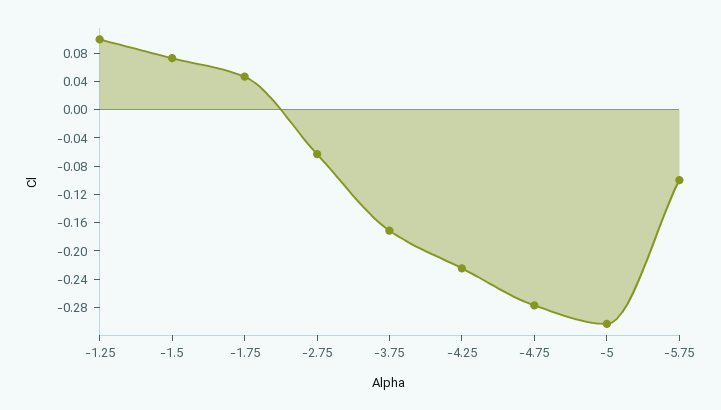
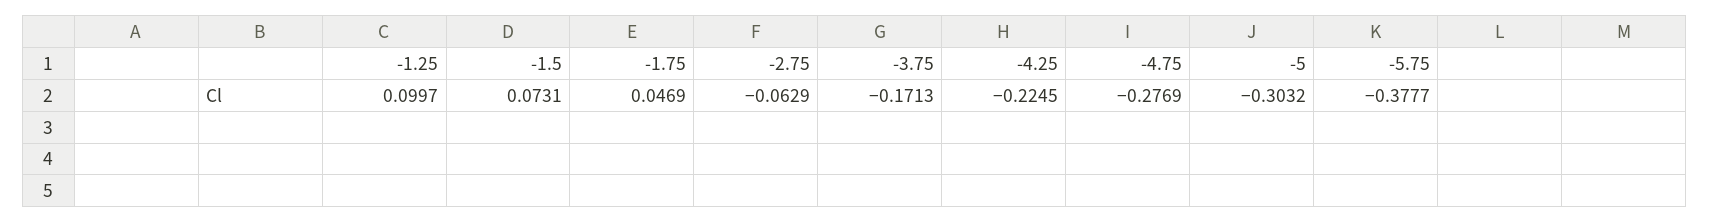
-5.75: -0.1 -> -0.3777

